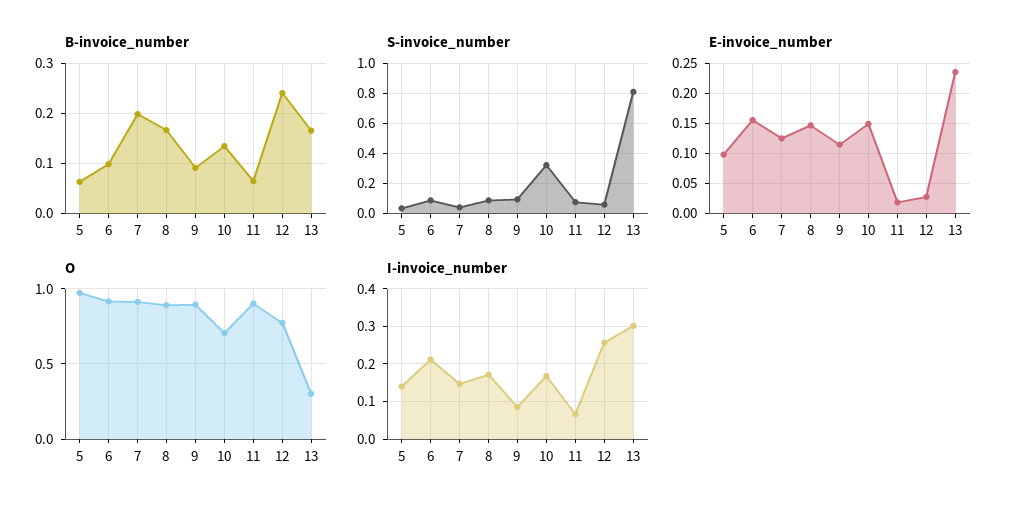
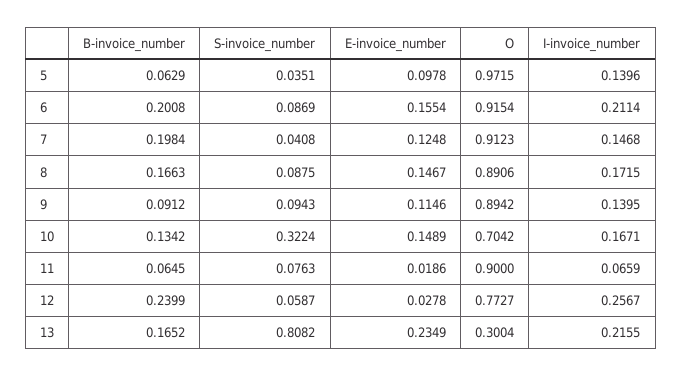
B-invoice_number, 6: 0.1 -> 0.2008
I-invoice_number, 9: 0.08 -> 0.1395
I-invoice_number, 13: 0.3 -> 0.2155

